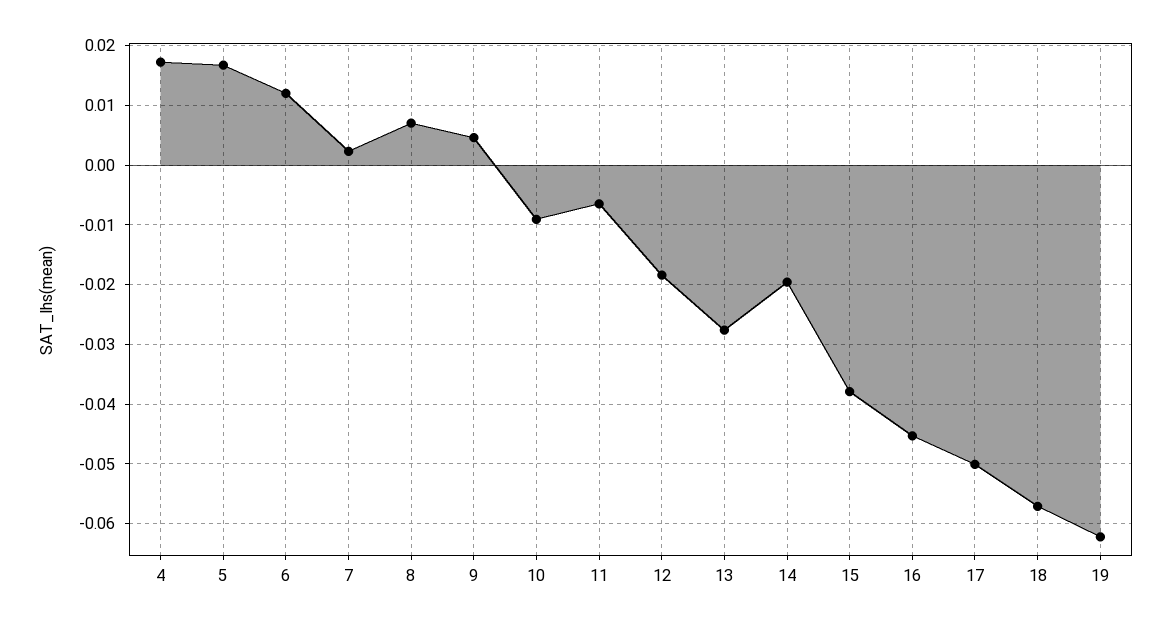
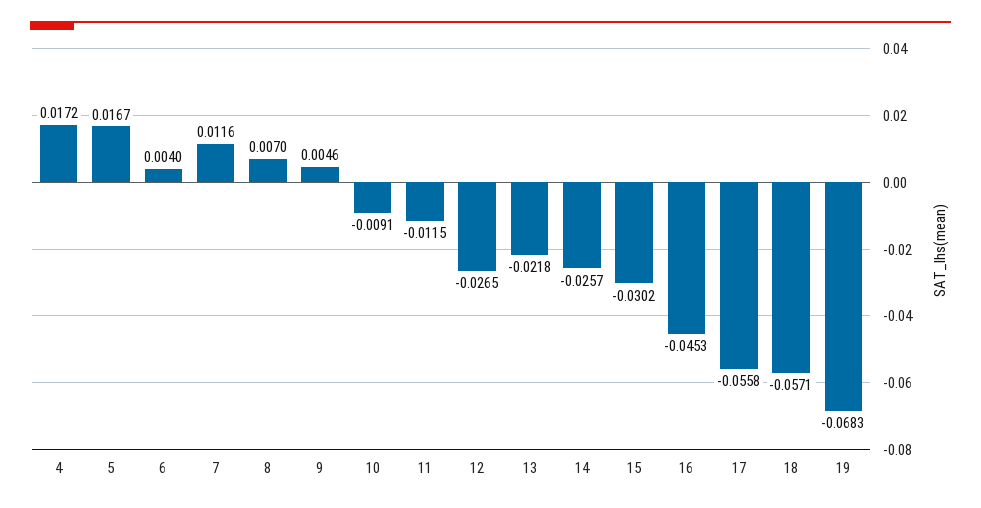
6: 0.012 -> 0.004
7: 0.002 -> 0.0116
11: -0.006 -> -0.0115
12: -0.018 -> -0.0265
13: -0.028 -> -0.0218
14: -0.02 -> -0.0257
15: -0.038 -> -0.0302
17: -0.05 -> -0.0558
19: -0.062 -> -0.0683

